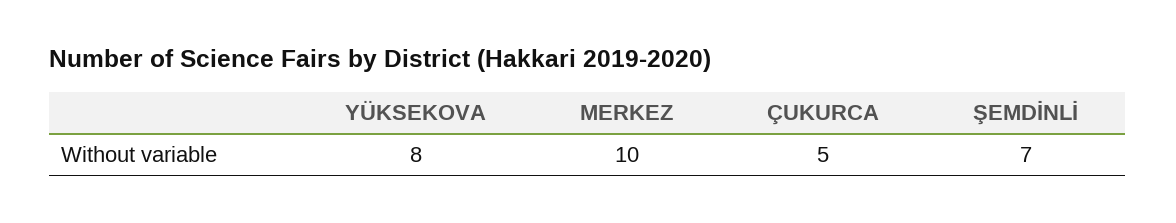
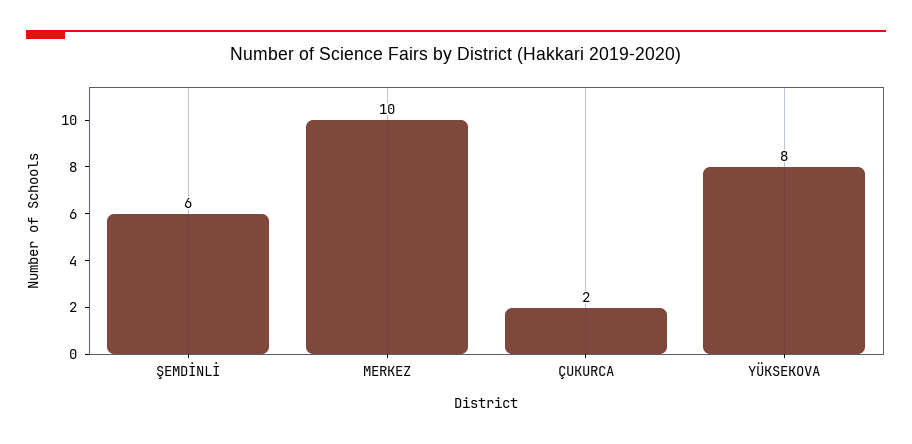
ÇUKURCA: 5 -> 2
ŞEMDİNLİ: 7 -> 6

